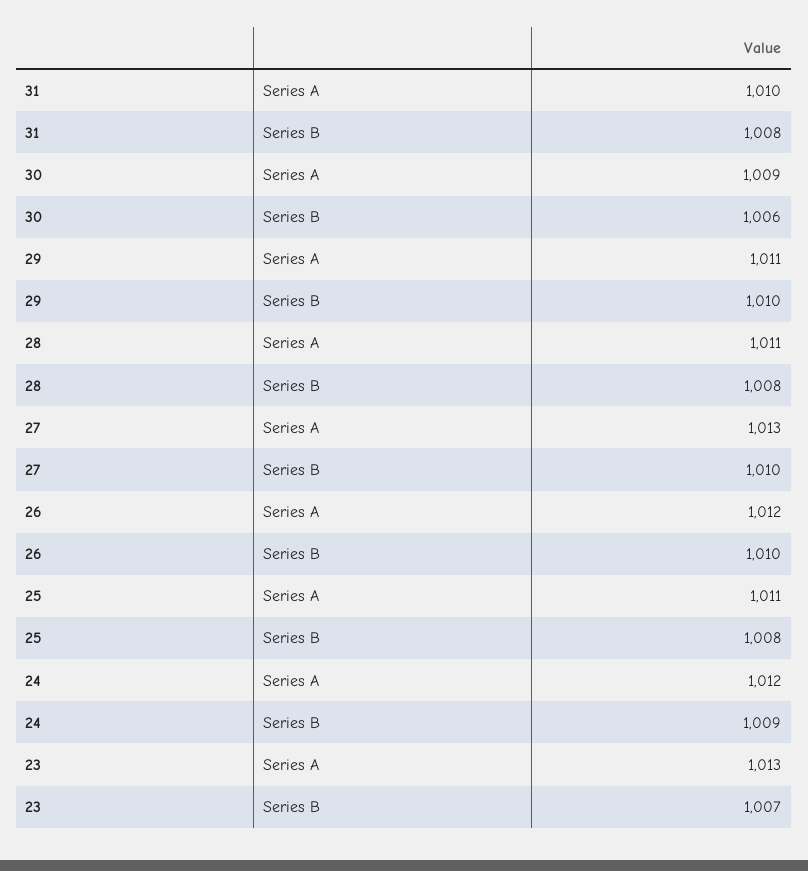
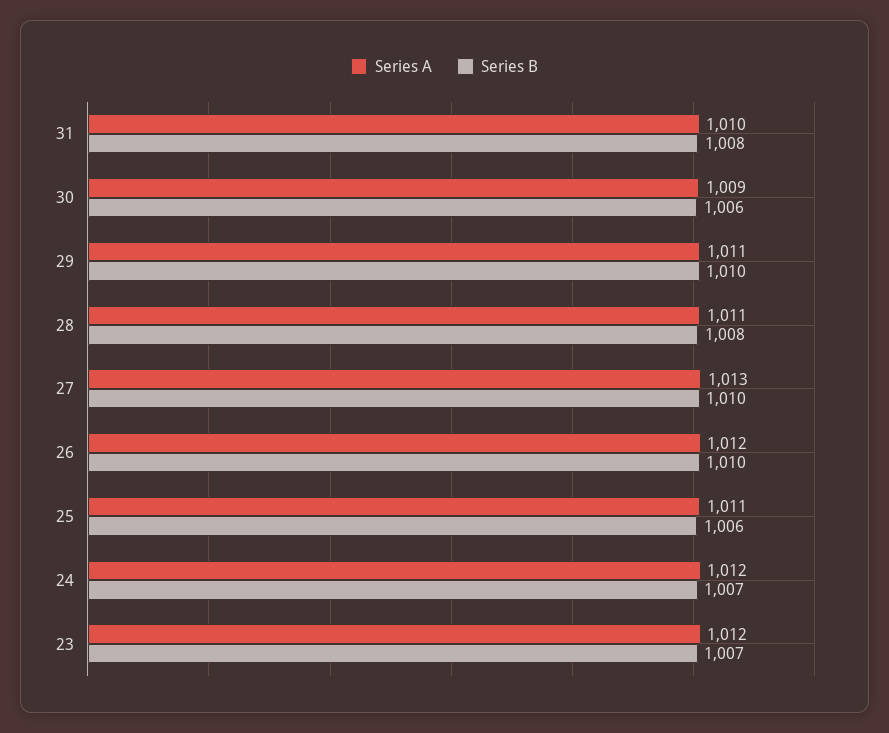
Series B, 25: 1008 -> 1006
Series B, 24: 1009 -> 1007
Series A, 23: 1013 -> 1012

